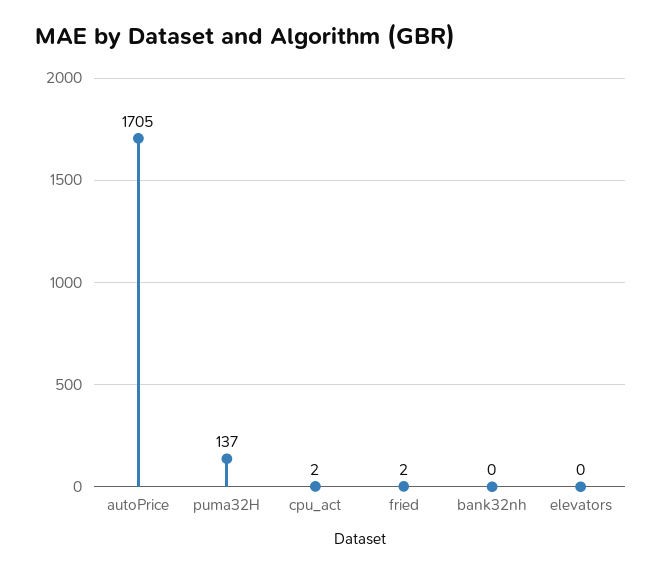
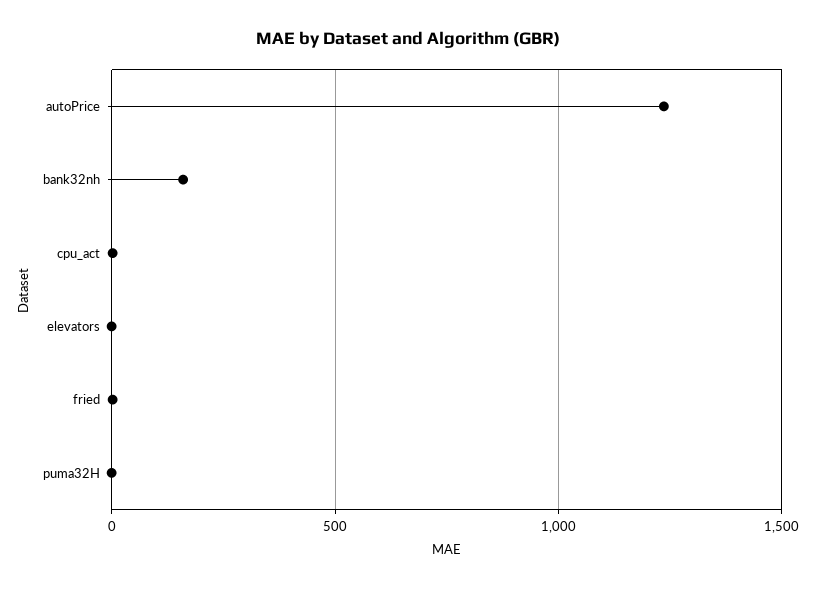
autoPrice: 1705 -> 1250
puma32H: 137 -> 0
bank32nh: 0 -> 150

